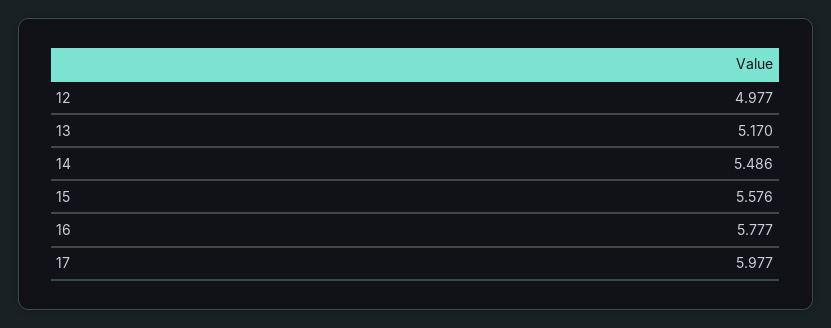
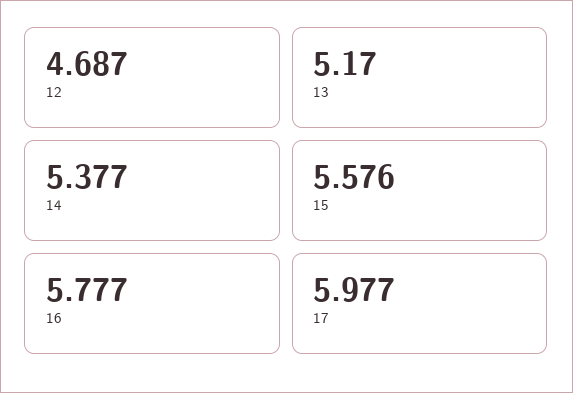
12: 4.977 -> 4.687
14: 5.486 -> 5.377

